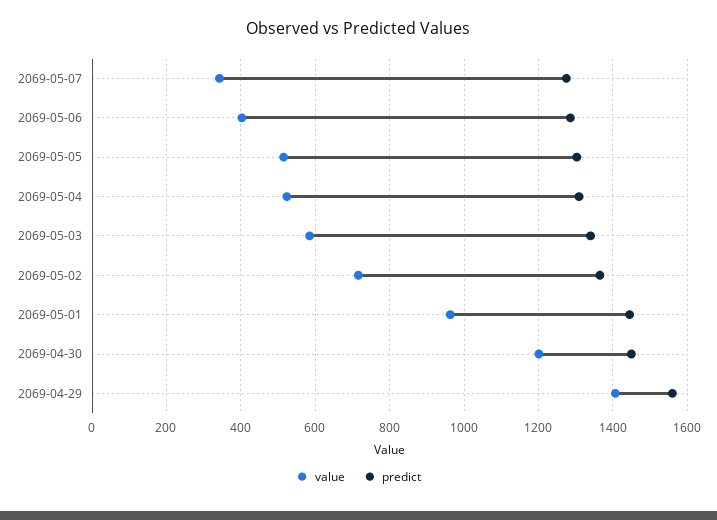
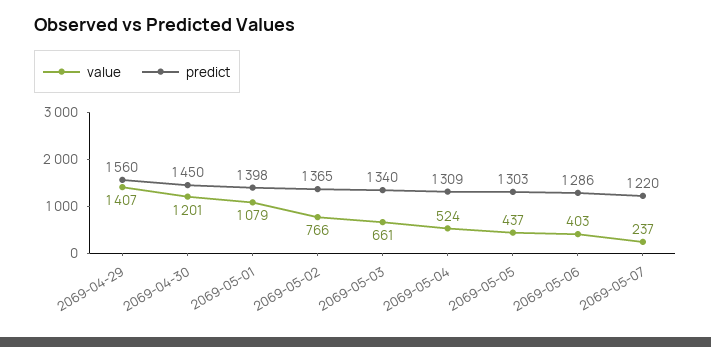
value, 2069-05-07: 340 -> 237
predict, 2069-05-07: 1280 -> 1220
value, 2069-05-05: 520 -> 437
value, 2069-05-03: 580 -> 661
value, 2069-05-02: 720 -> 766
value, 2069-05-01: 960 -> 1079
predict, 2069-05-01: 1440 -> 1398

